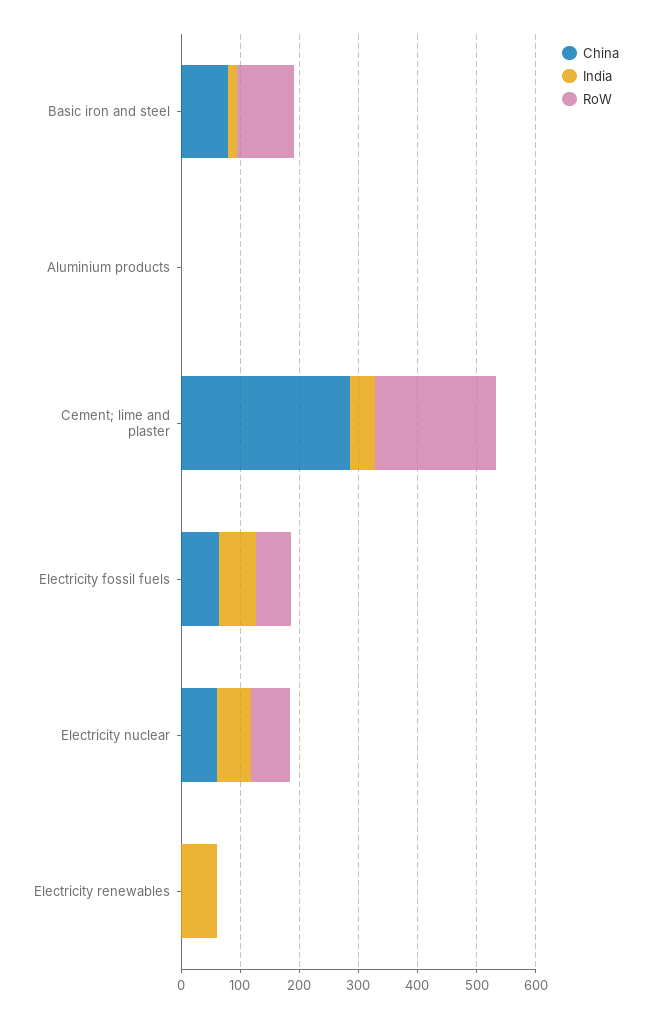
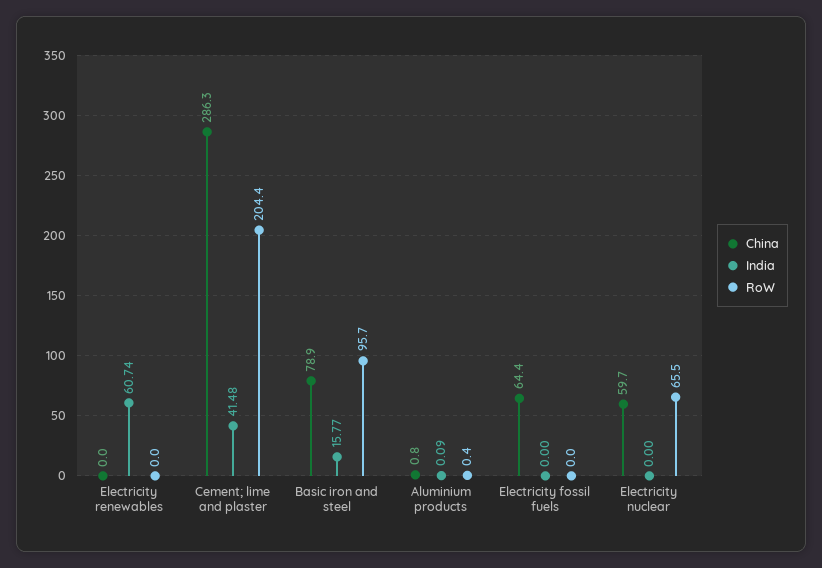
India, Electricity fossil fuels: 60 -> 0
RoW, Electricity fossil fuels: 60 -> 0
India, Electricity nuclear: 60 -> 0

